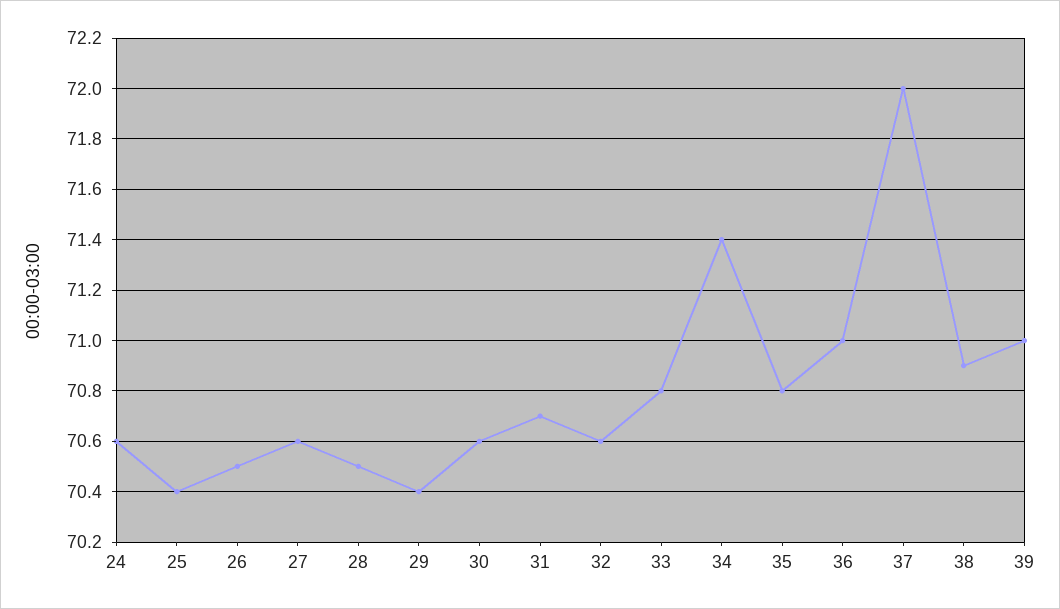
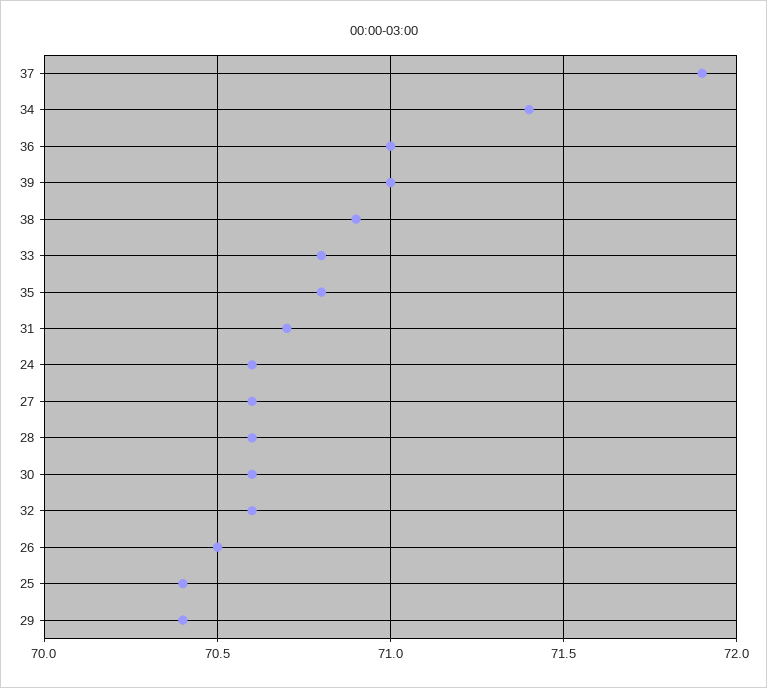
28: 70.5 -> 70.6
37: 72 -> 71.9

